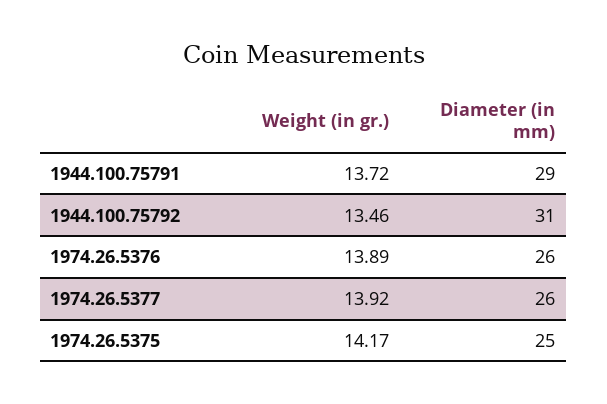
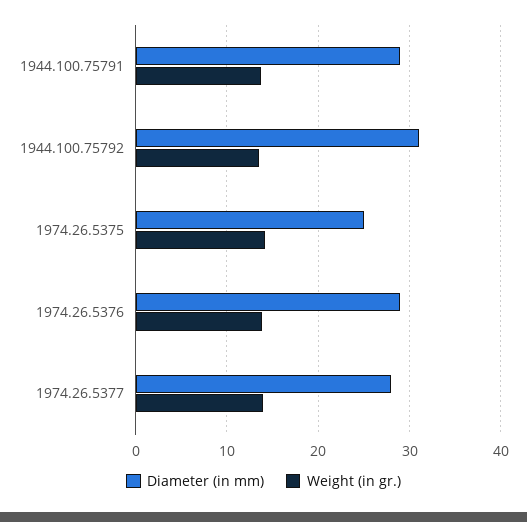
Diameter (in mm), 1974.26.5376: 26 -> 29
Diameter (in mm), 1974.26.5377: 26 -> 28

